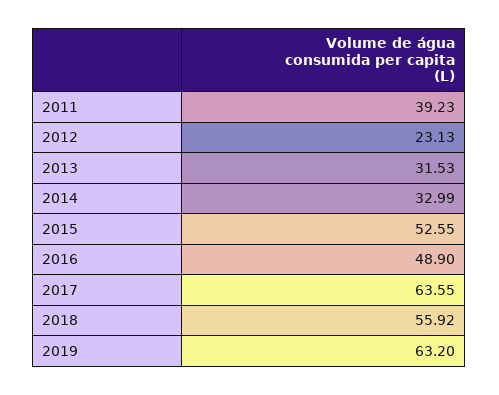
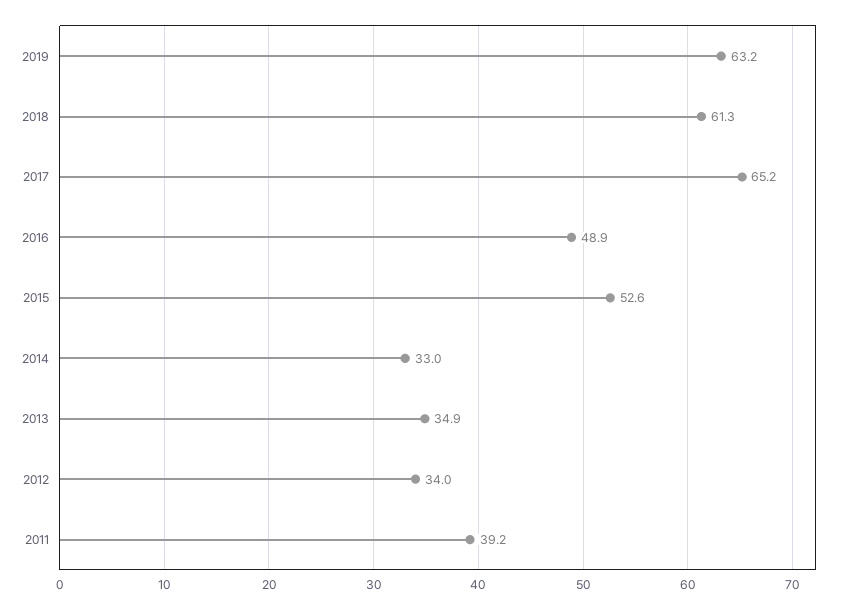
2012: 23.13 -> 34
2013: 31.53 -> 34.9
2017: 63.55 -> 65.2
2018: 55.92 -> 61.3

